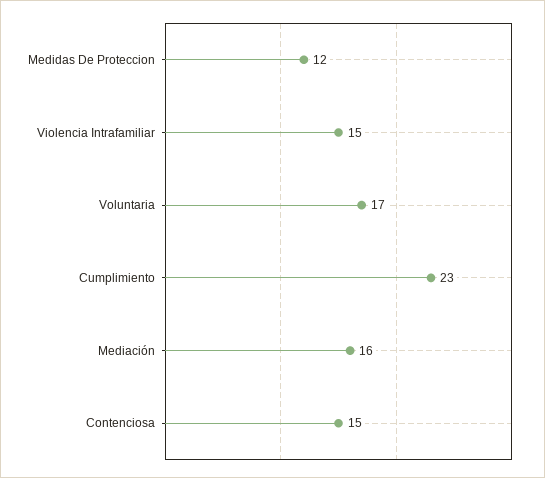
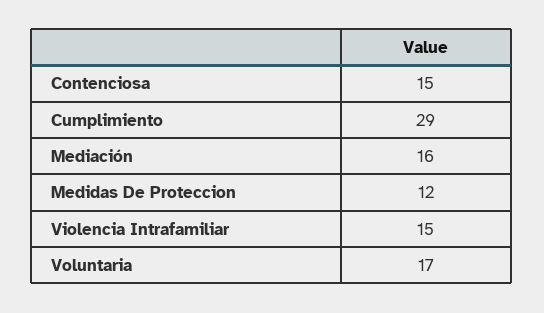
Cumplimiento: 23 -> 29

